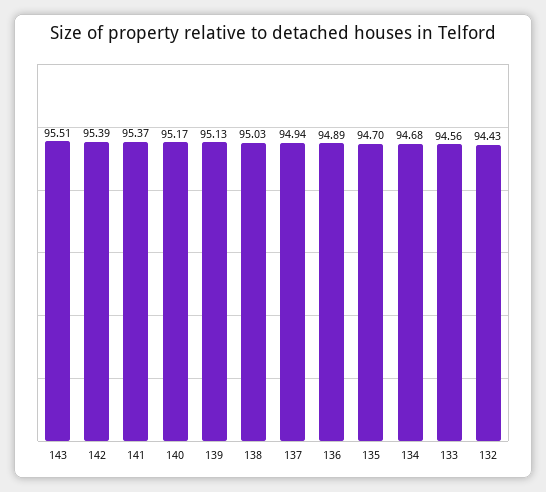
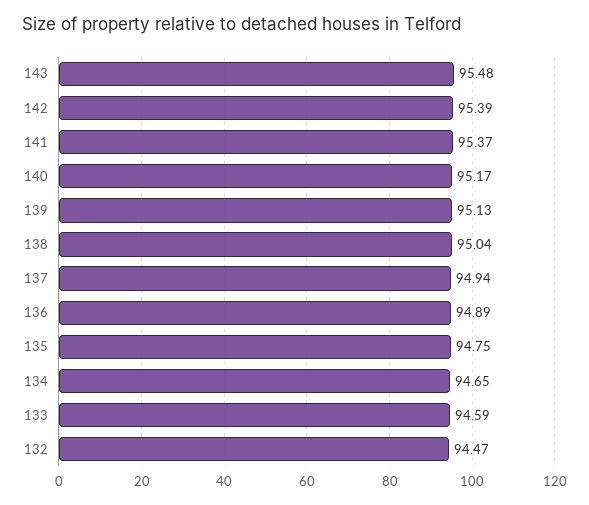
143: 95.51 -> 95.48
138: 95.03 -> 95.04
135: 94.7 -> 94.75
134: 94.68 -> 94.65
133: 94.56 -> 94.59
132: 94.43 -> 94.47

